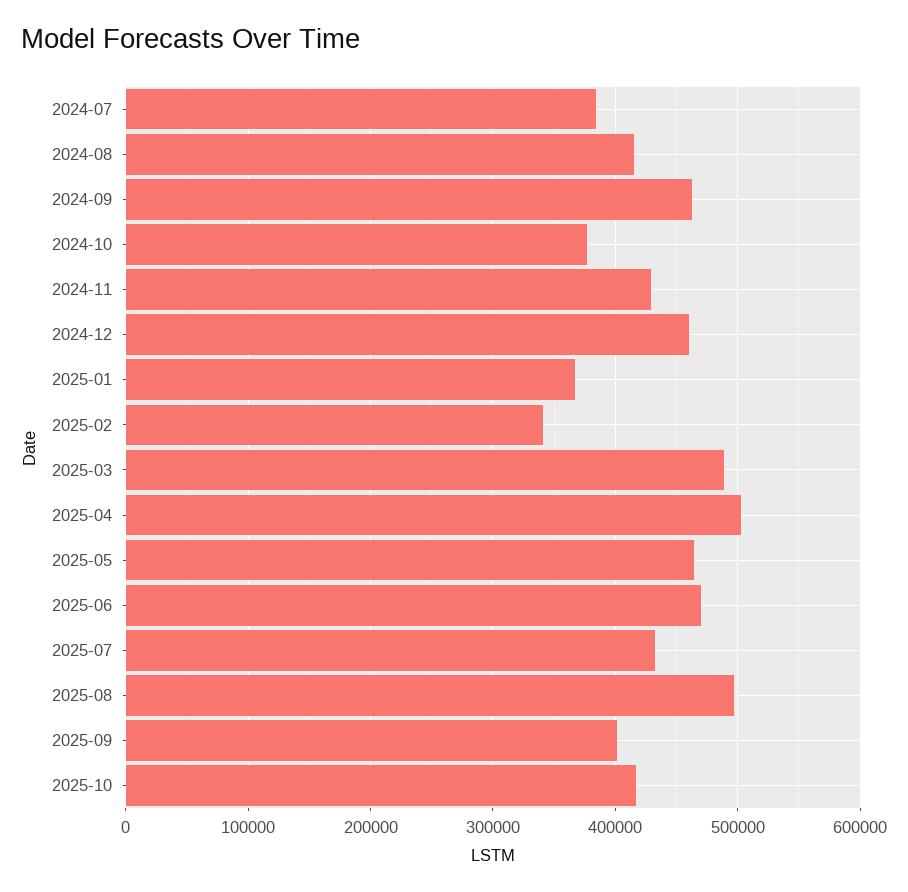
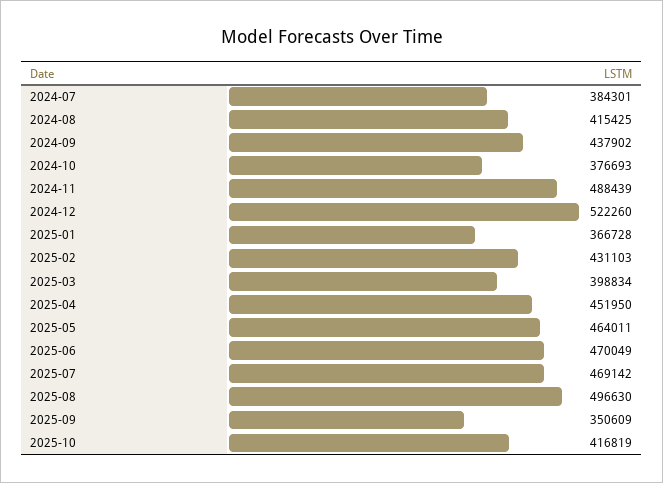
2024-09: 460000 -> 437902
2024-11: 430000 -> 488439
2024-12: 460000 -> 522260
2025-02: 340000 -> 431103
2025-03: 490000 -> 398834
2025-04: 500000 -> 451950
2025-07: 430000 -> 469142
2025-09: 400000 -> 350609

